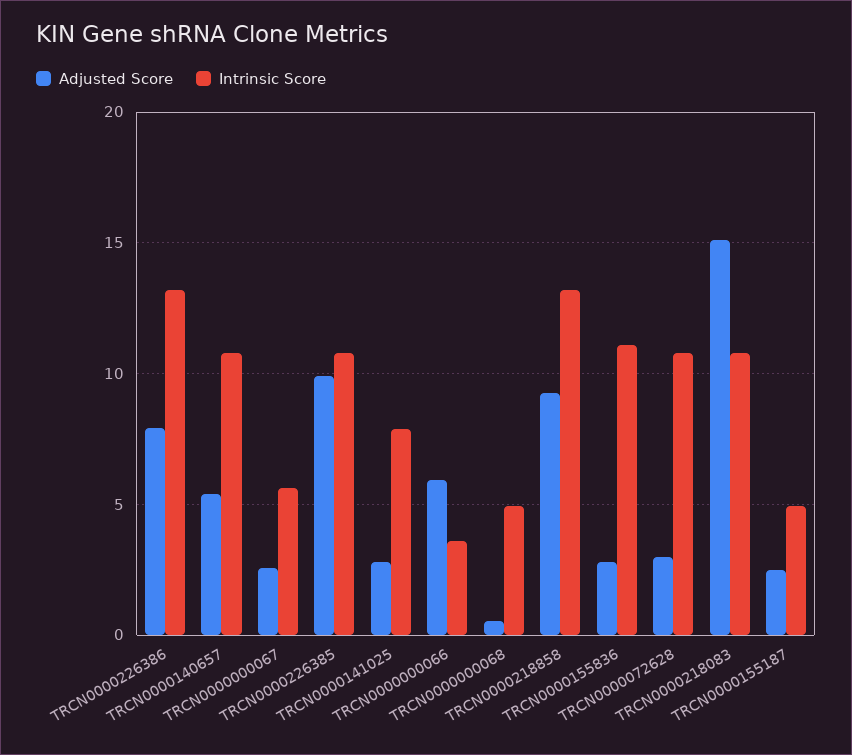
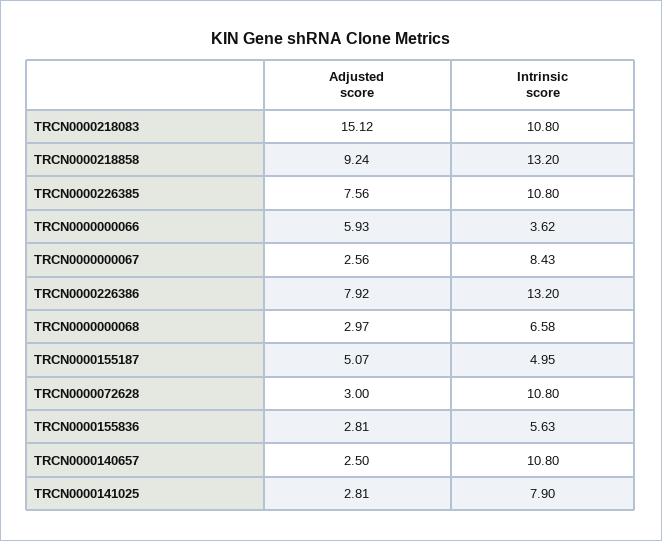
Adjusted Score, TRCN0000140657: 5.5 -> 2.5
Intrinsic Score, TRCN0000000067: 5.5 -> 8.43
Adjusted Score, TRCN0000226385: 10 -> 7.56
Adjusted Score, TRCN0000000068: 0.5 -> 2.97
Intrinsic Score, TRCN0000000068: 5 -> 6.58
Intrinsic Score, TRCN0000155836: 11 -> 5.63
Adjusted Score, TRCN0000155187: 2.5 -> 5.07

